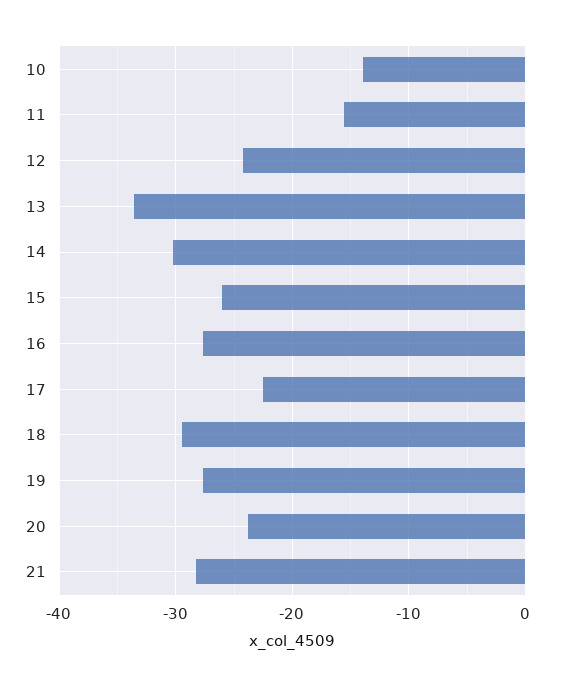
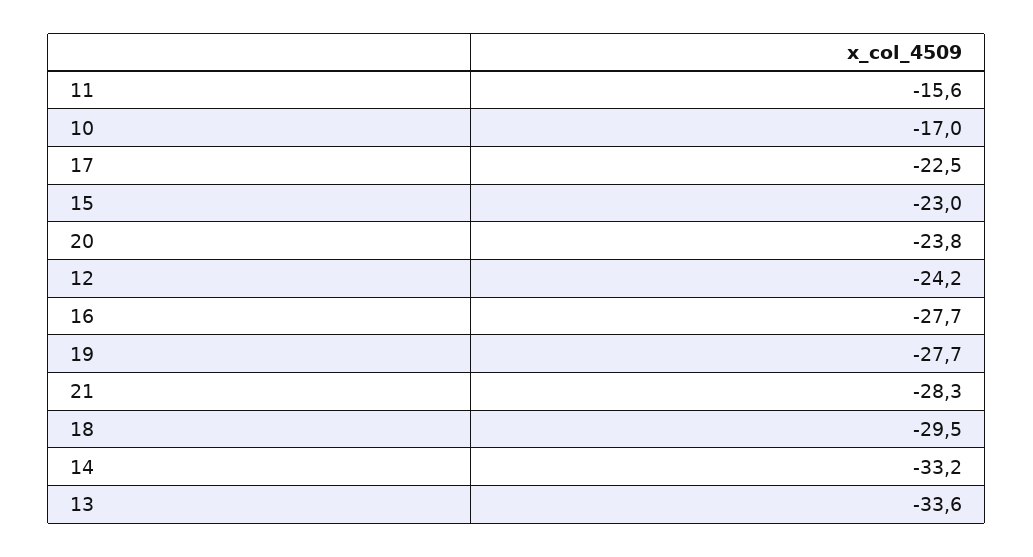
10: -14 -> -17
14: -30 -> -33.2
15: -26 -> -23

